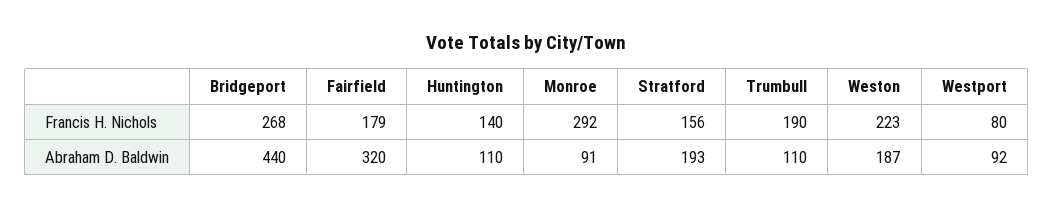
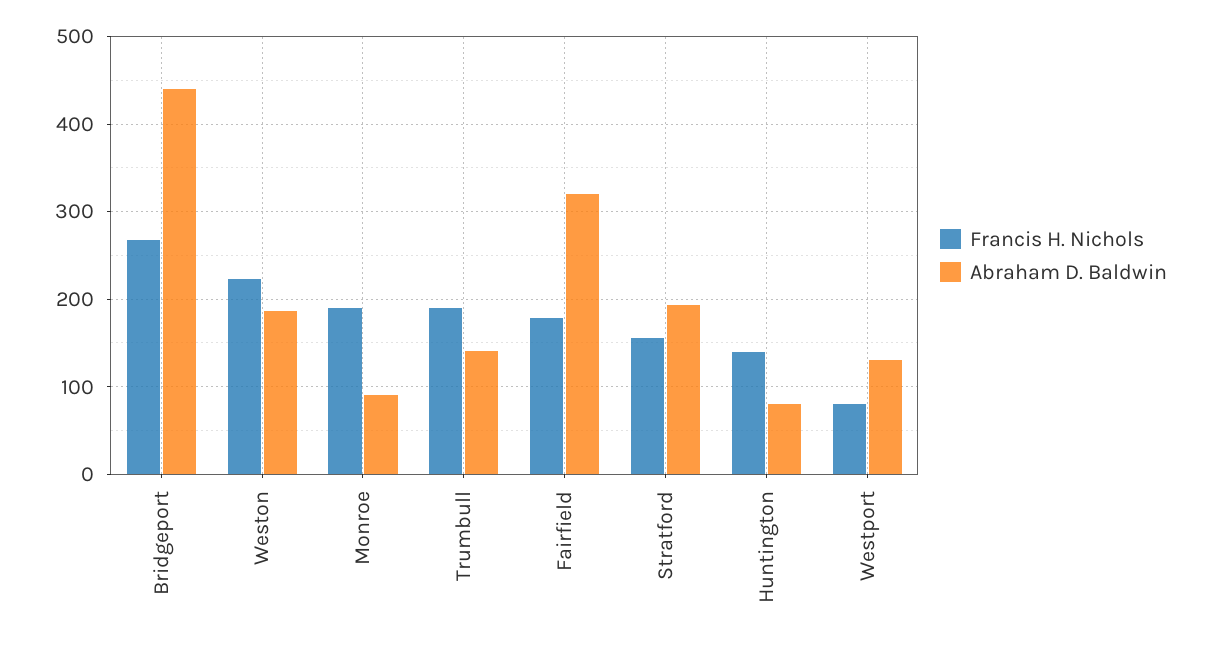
Francis H. Nichols, Monroe: 292 -> 190
Abraham D. Baldwin, Huntington: 110 -> 80
Abraham D. Baldwin, Trumbull: 110 -> 140
Abraham D. Baldwin, Westport: 92 -> 130

